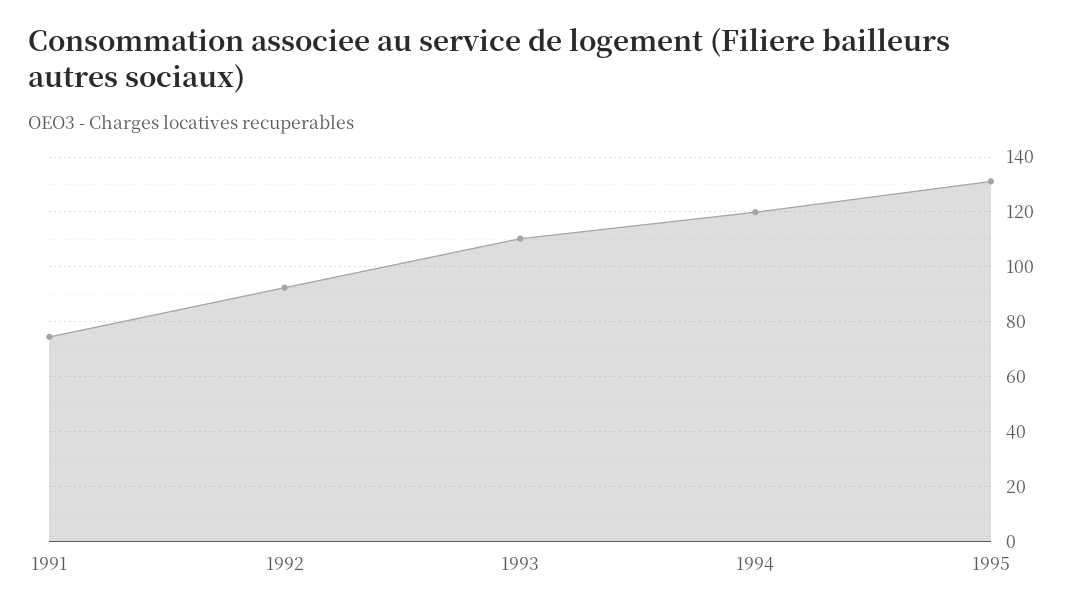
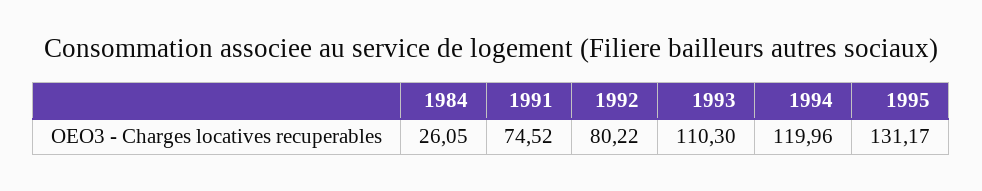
1992: 92.5 -> 80.22
1984: none -> 26.05

